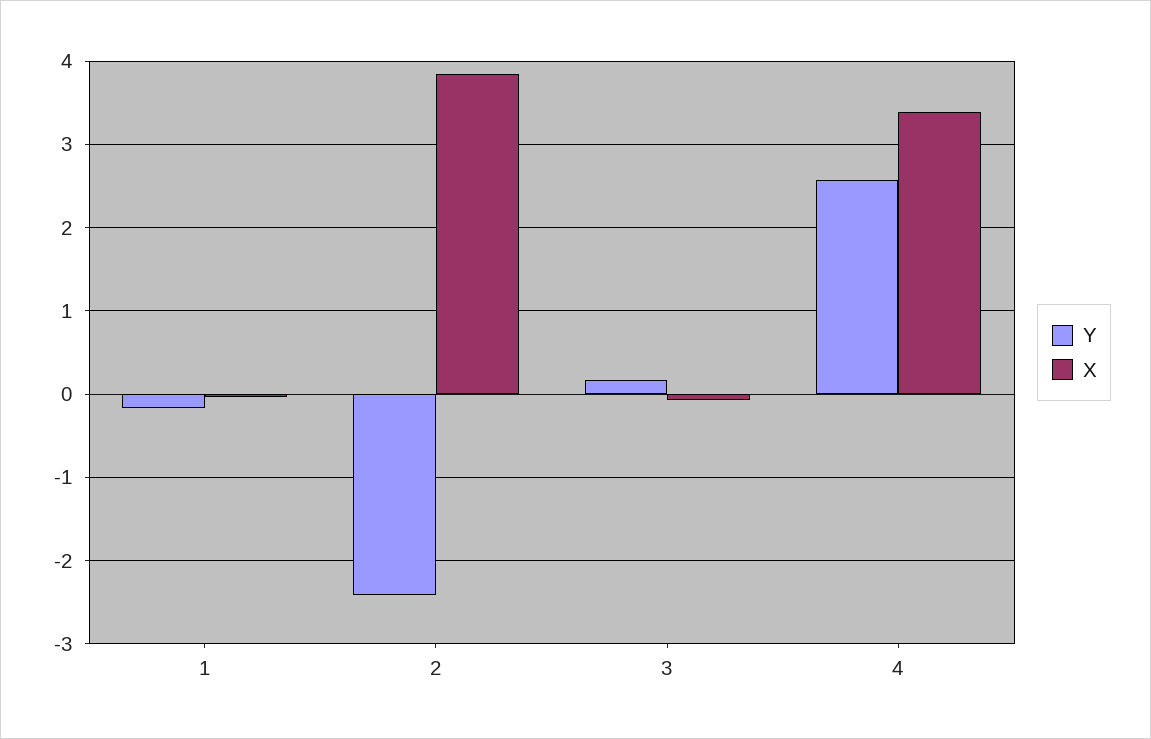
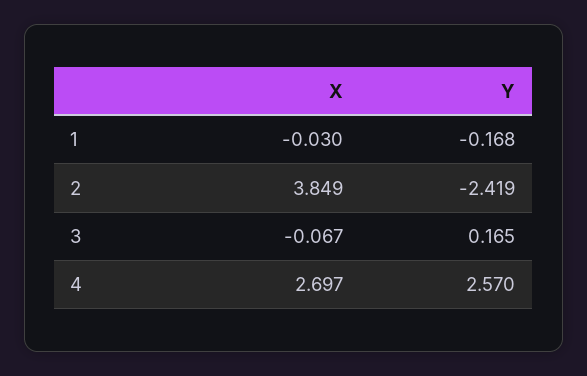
X, 4: 3.4 -> 2.697

